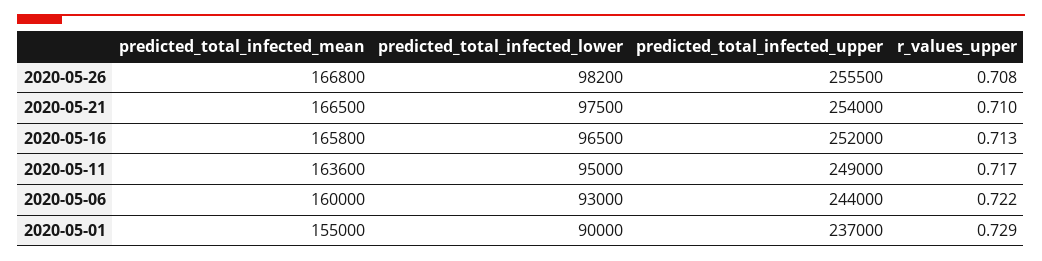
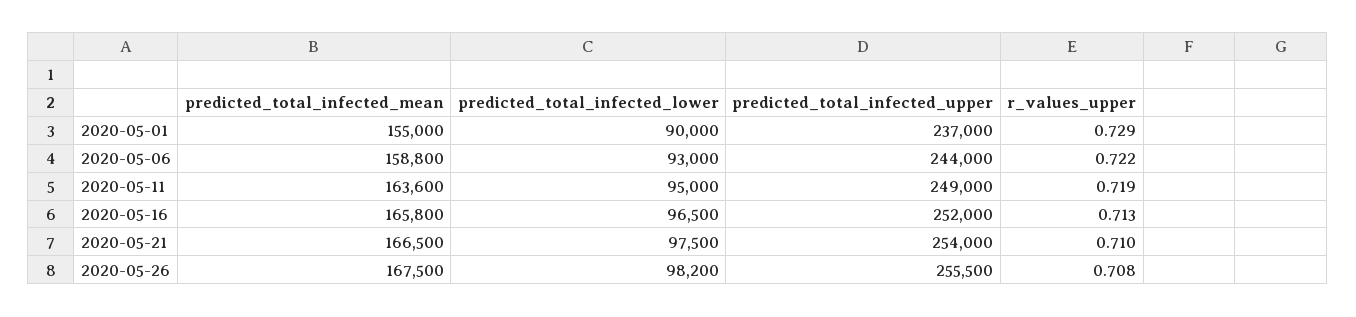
predicted_total_infected_mean, 2020-05-26: 166800 -> 167500
r_values_upper, 2020-05-11: 0.717 -> 0.719
predicted_total_infected_mean, 2020-05-06: 160000 -> 158800

